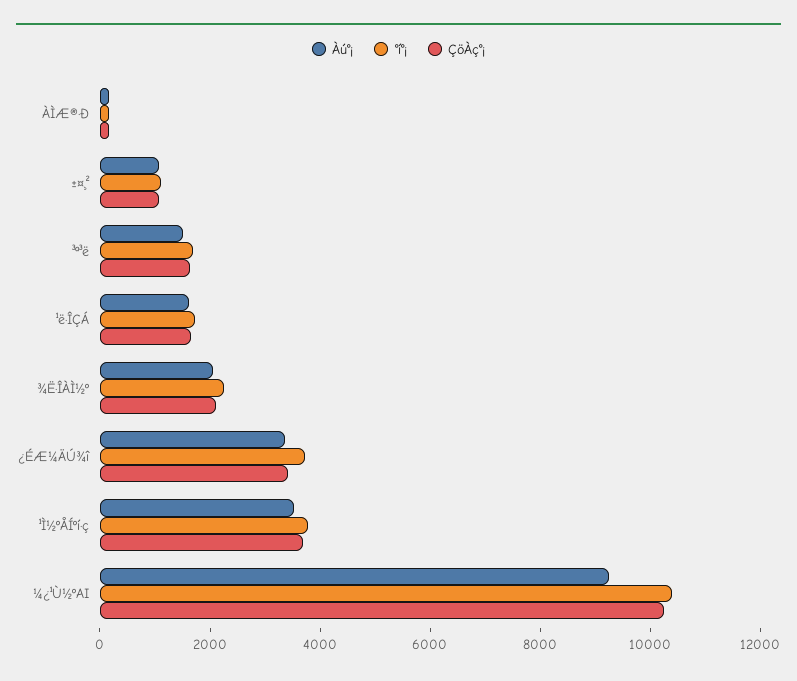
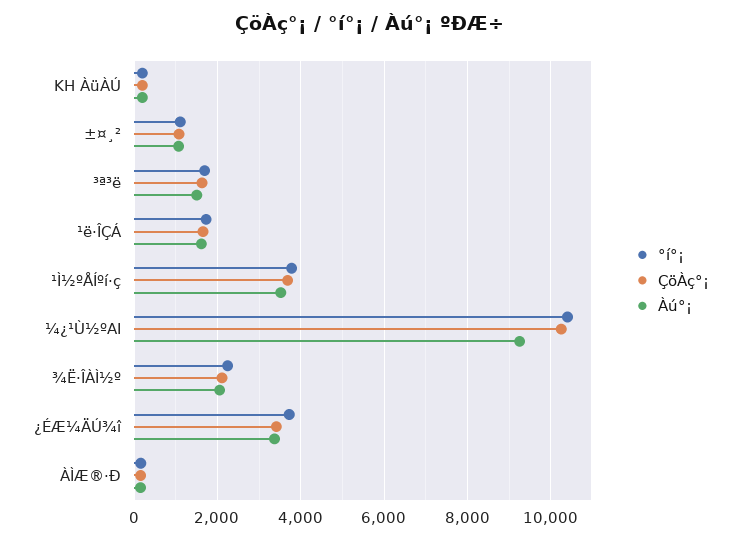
°í°¡, KH ÀüÀÚ: none -> 200
ÇöÀç°¡, KH ÀüÀÚ: none -> 200
Àú°¡, KH ÀüÀÚ: none -> 200

